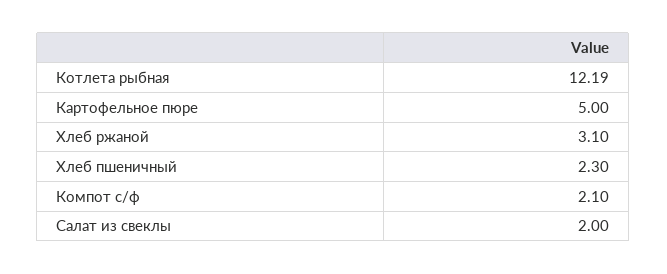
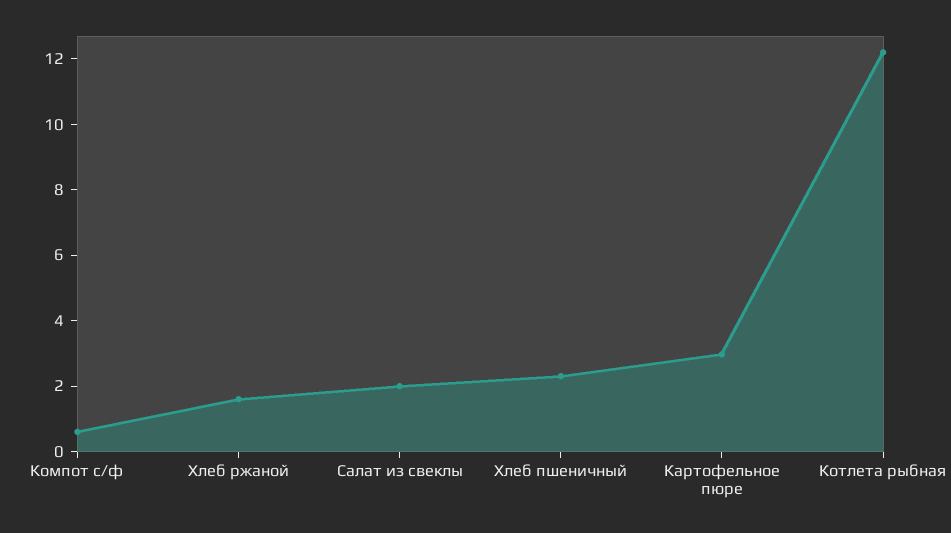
Картофельное пюре: 5 -> 3
Хлеб ржаной: 3.1 -> 1.5
Компот с/ф: 2.1 -> 0.5

